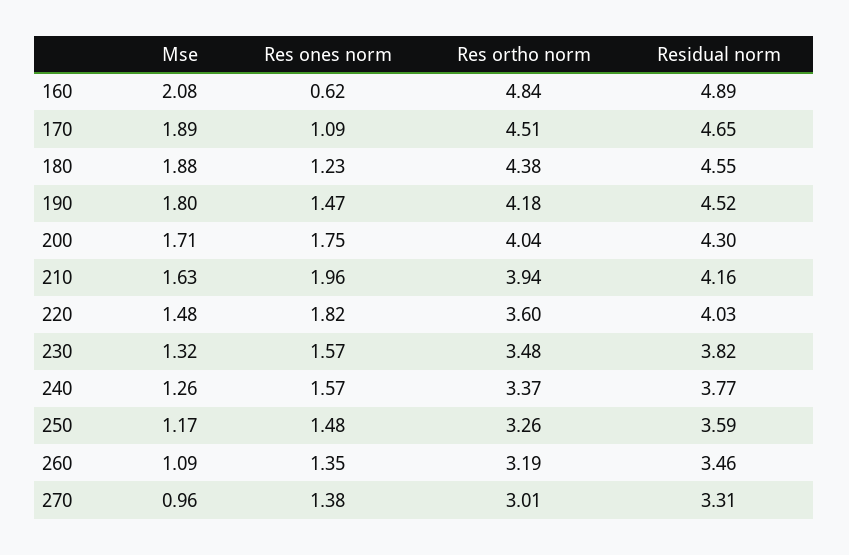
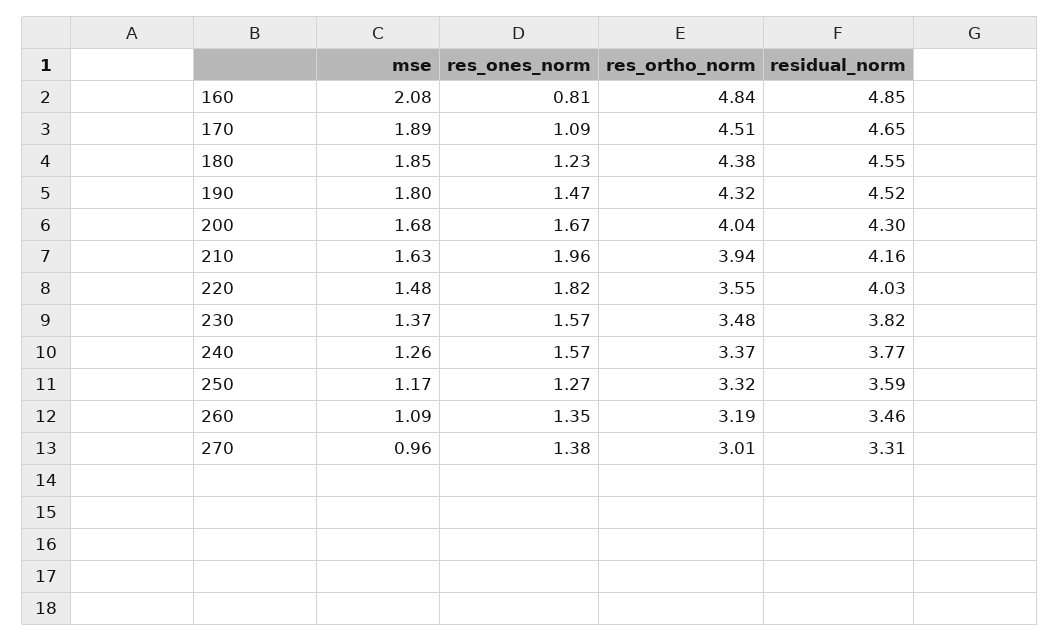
Res ones norm, 160: 0.62 -> 0.81
Residual norm, 160: 4.89 -> 4.85
Mse, 180: 1.88 -> 1.85
Res ortho norm, 190: 4.18 -> 4.32
Mse, 200: 1.71 -> 1.68
Res ones norm, 200: 1.75 -> 1.67
Res ortho norm, 220: 3.6 -> 3.55
Mse, 230: 1.32 -> 1.37
Res ones norm, 250: 1.48 -> 1.27
Res ortho norm, 250: 3.26 -> 3.32

